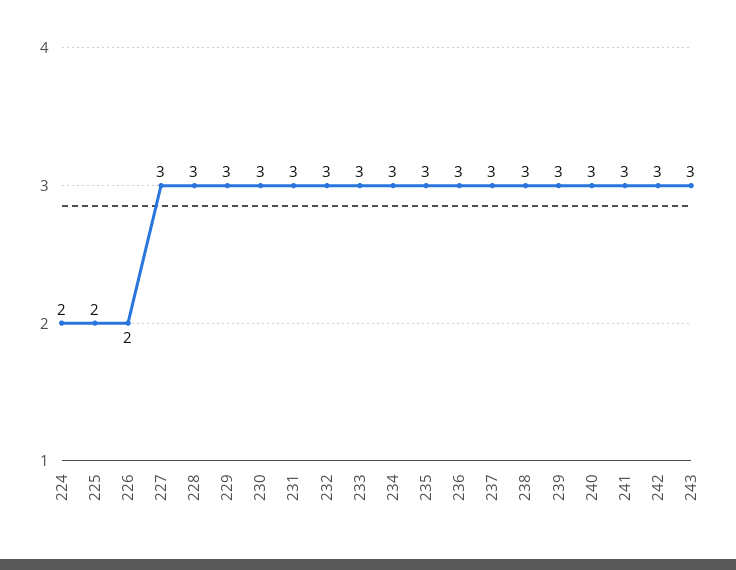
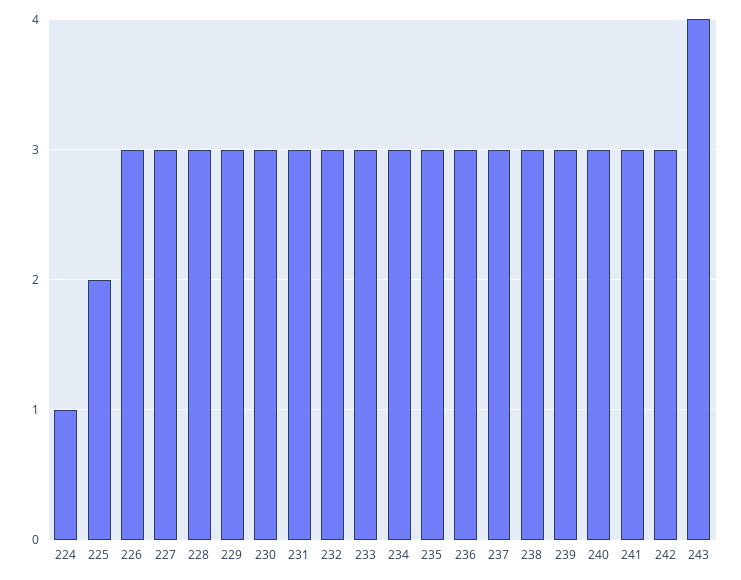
224: 2 -> 1
226: 2 -> 3
243: 3 -> 4

